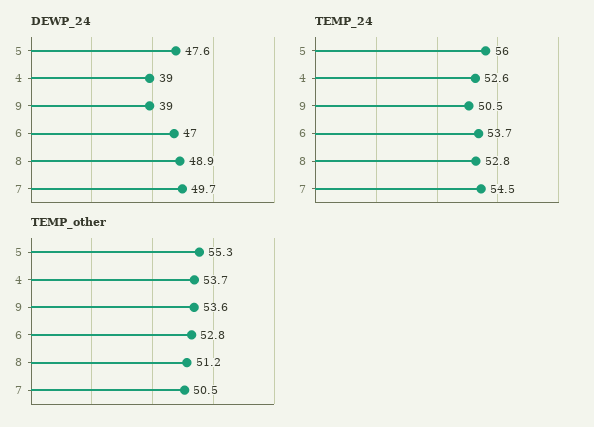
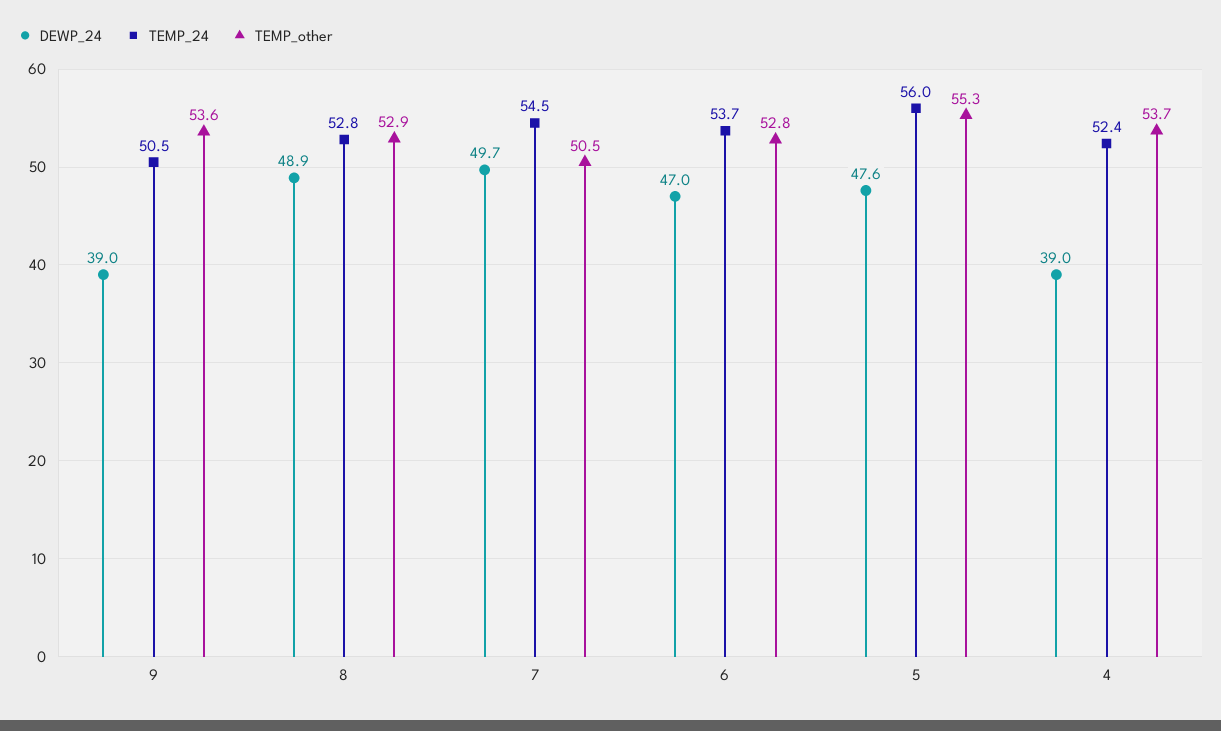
TEMP_24, 4: 52.6 -> 52.4
TEMP_other, 8: 51.2 -> 52.9

